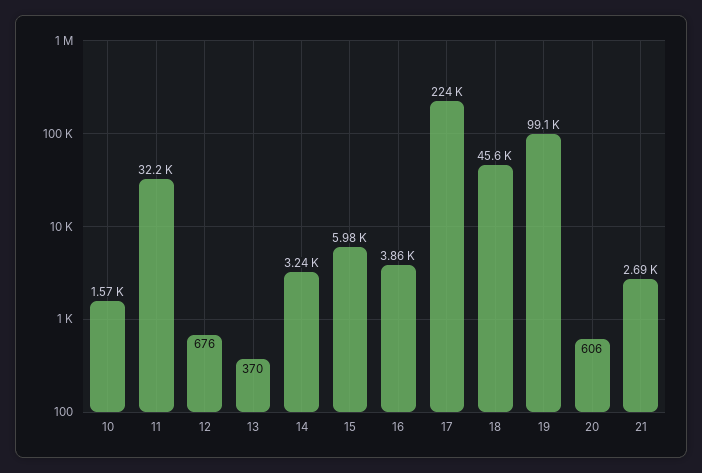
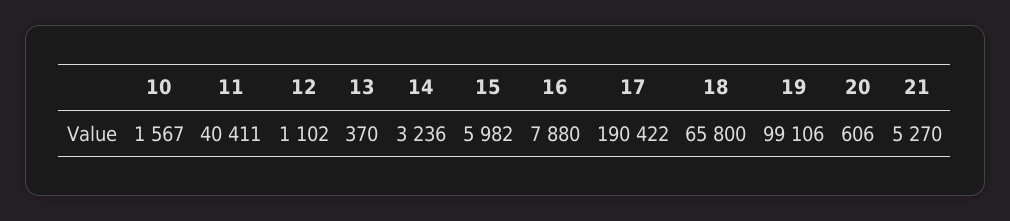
11: 32200 -> 40411
12: 676 -> 1102
16: 3860 -> 7880
17: 224000 -> 190422
18: 45600 -> 65800
21: 2690 -> 5270

